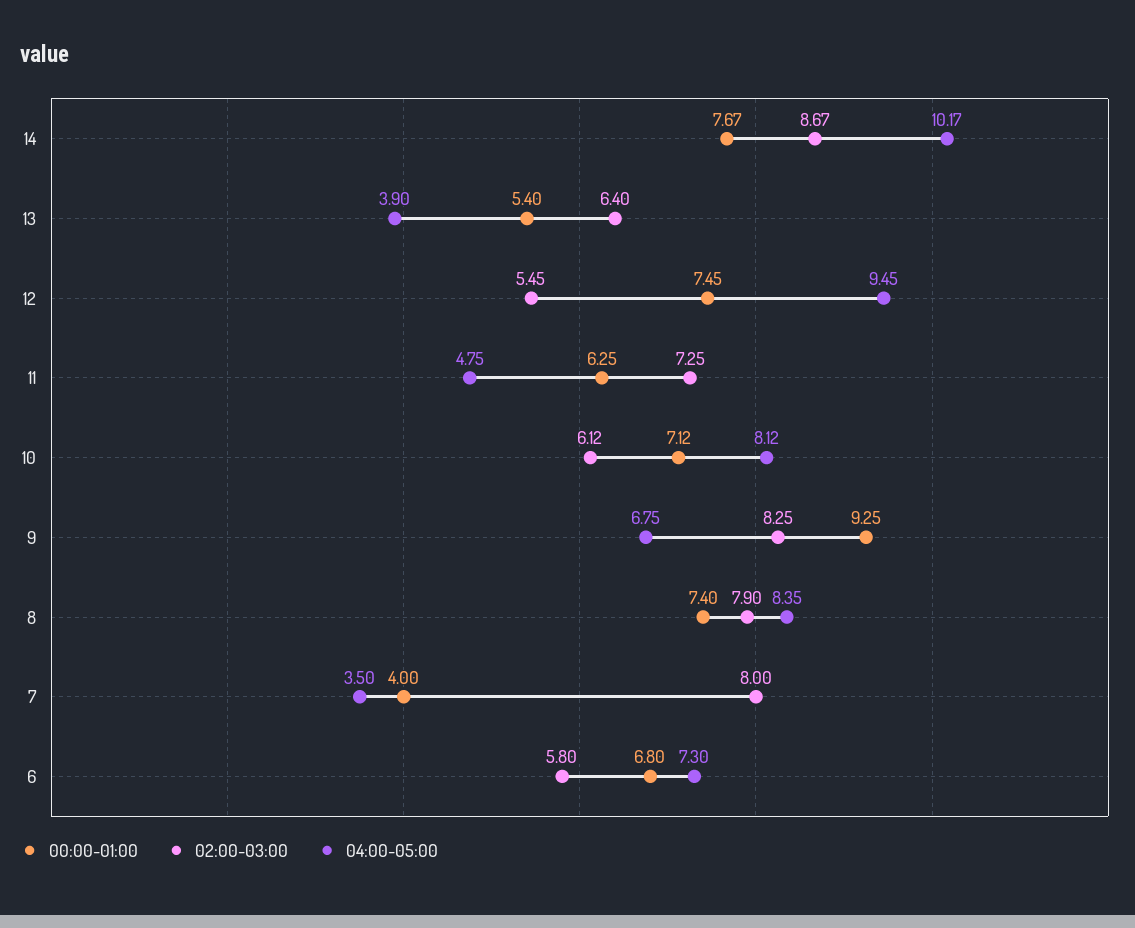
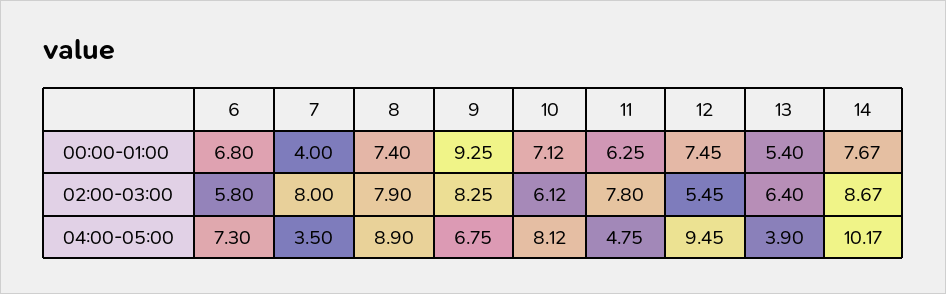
02:00-03:00, 11: 7.25 -> 7.8
04:00-05:00, 8: 8.35 -> 8.9

